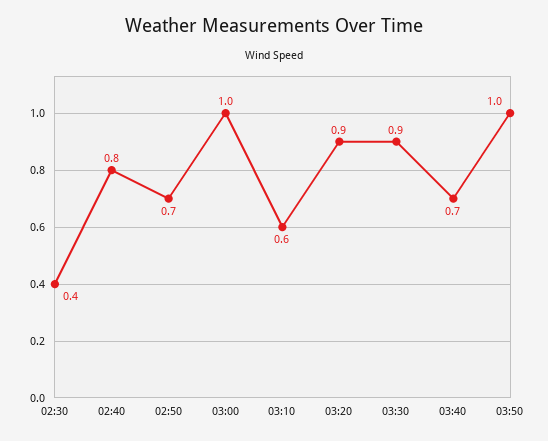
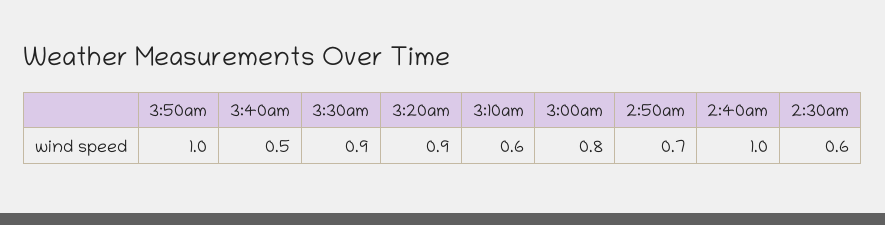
02:30: 0.4 -> 0.6
02:40: 0.8 -> 1
03:00: 1 -> 0.8
03:40: 0.7 -> 0.5

